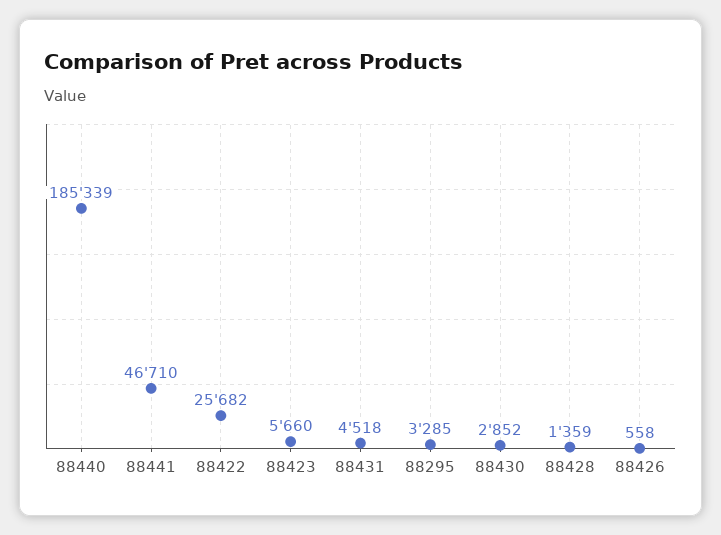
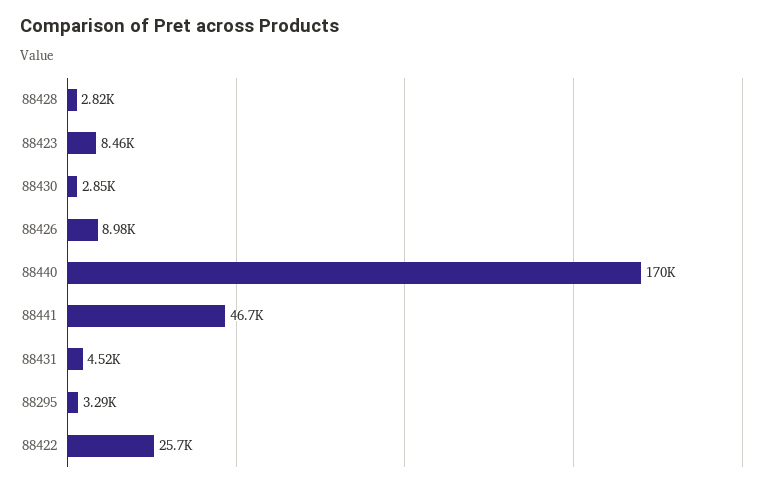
88440: 185339 -> 170000
88423: 5660 -> 8460
88428: 1359 -> 2820
88426: 558 -> 8980

